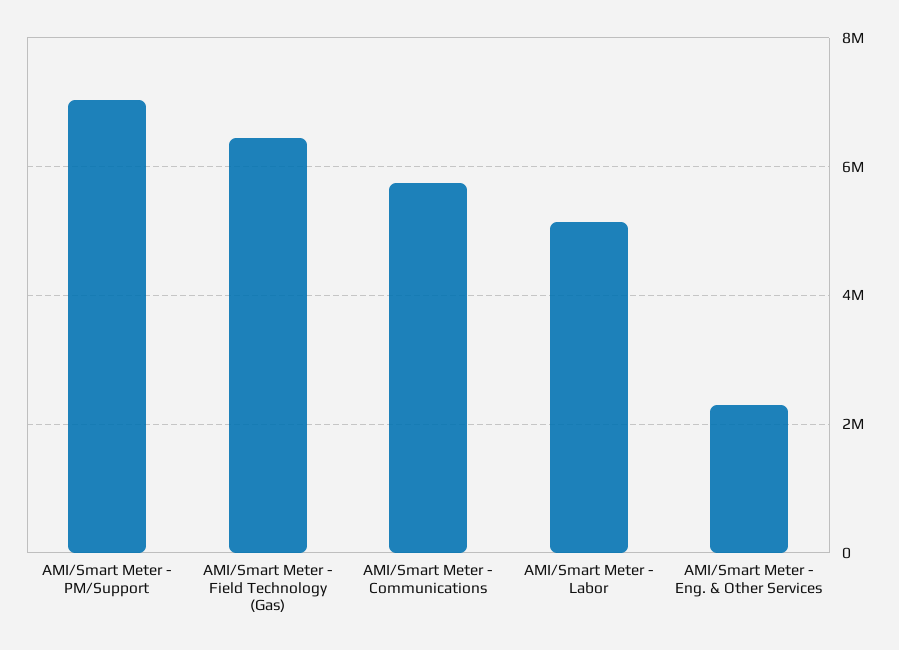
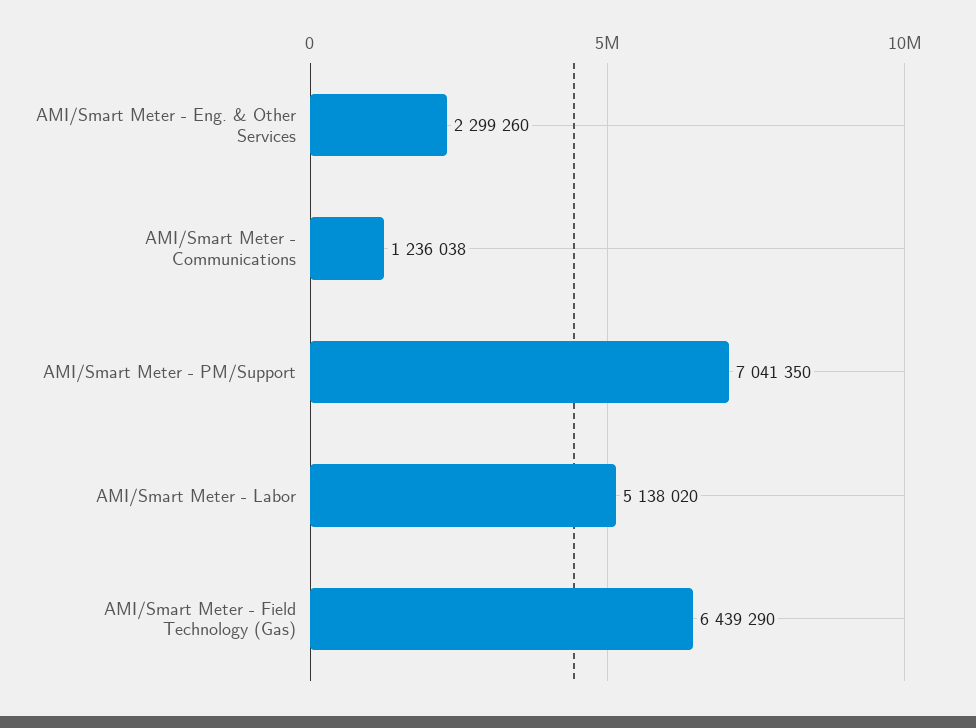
AMI/Smart Meter - Communications: 5800000 -> 1236038

